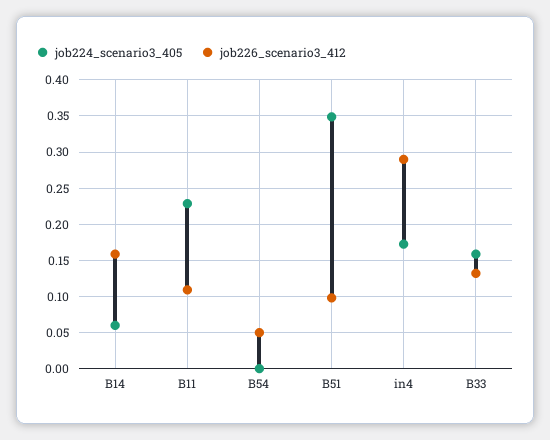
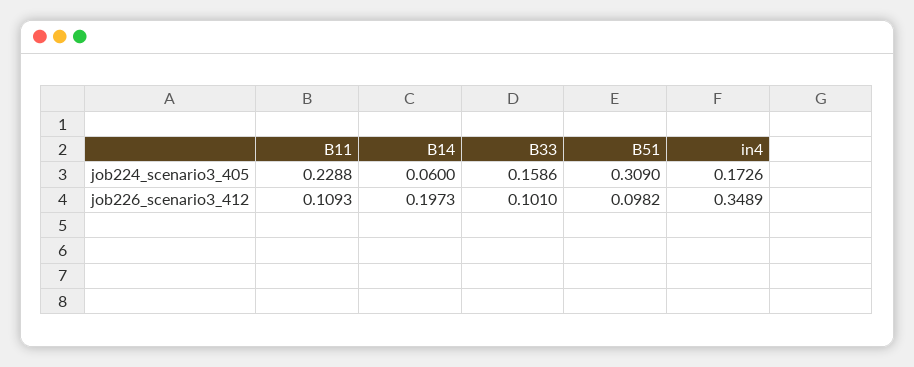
job226_scenario3_412, B14: 0.16 -> 0.1973
job224_scenario3_405, B54: 0 -> none
job226_scenario3_412, B54: 0.05 -> none
job224_scenario3_405, B51: 0.35 -> 0.309
job226_scenario3_412, in4: 0.29 -> 0.3489
job226_scenario3_412, B33: 0.13 -> 0.101

